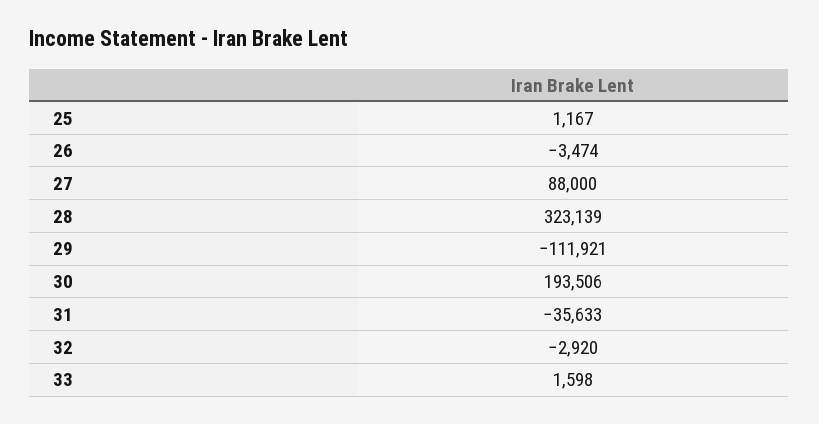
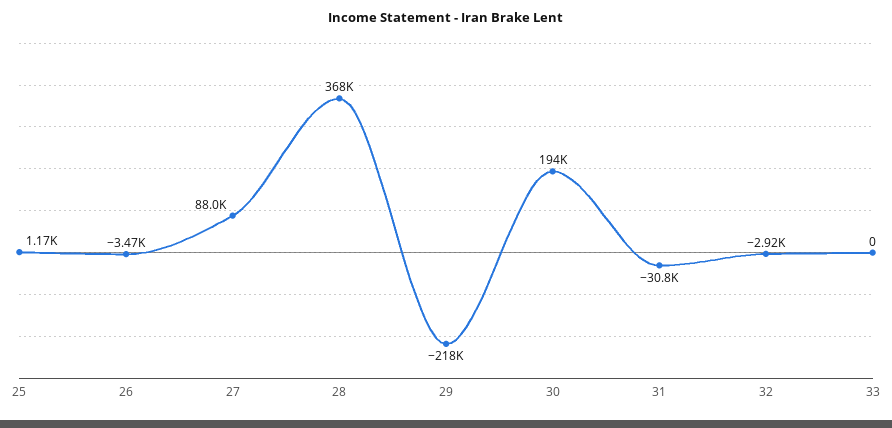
28: 323139 -> 368000
29: -111921 -> -218000
31: -35633 -> -30800
33: 1598 -> 0

